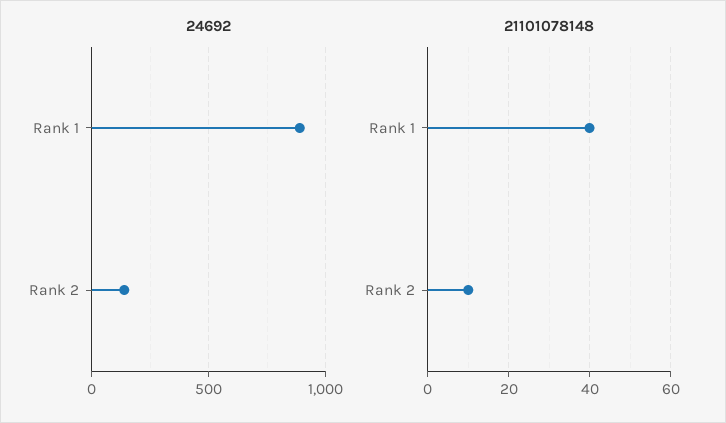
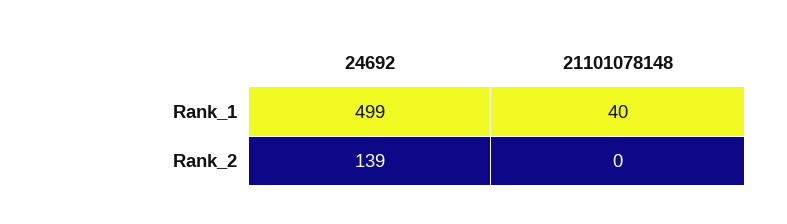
24692, Rank 1: 900 -> 499
21101078148, Rank 2: 10 -> 0

